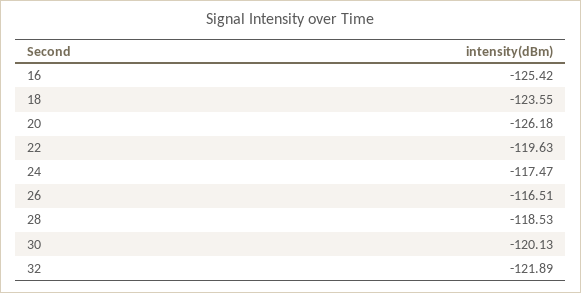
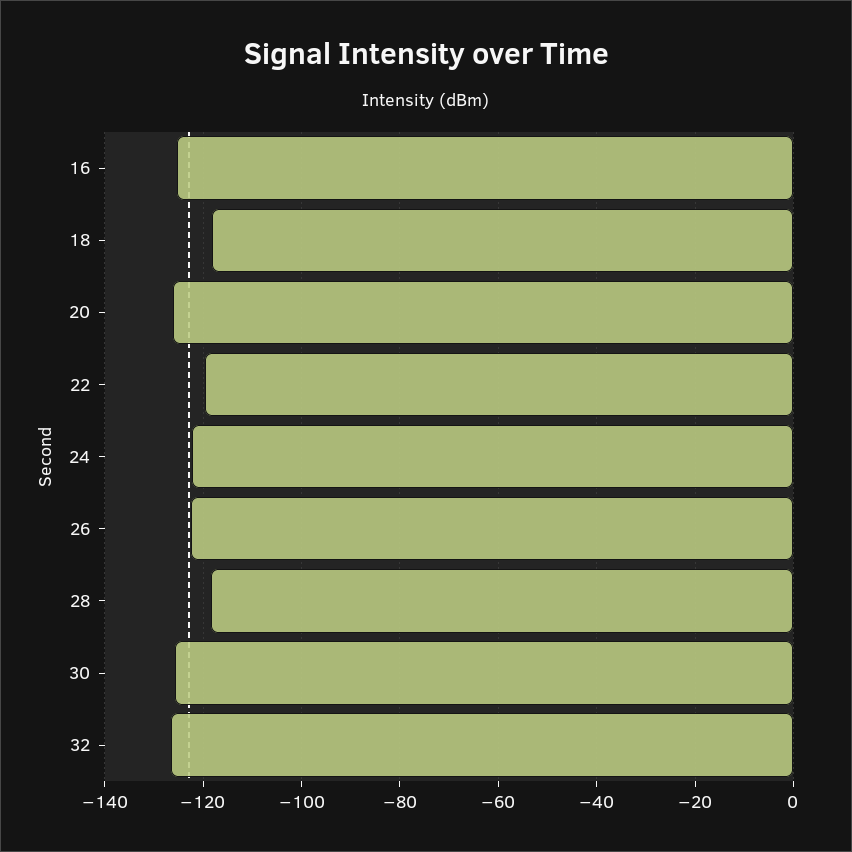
18: -123.55 -> -118
24: -117.47 -> -122
26: -116.51 -> -122
30: -120.13 -> -126
32: -121.89 -> -126

